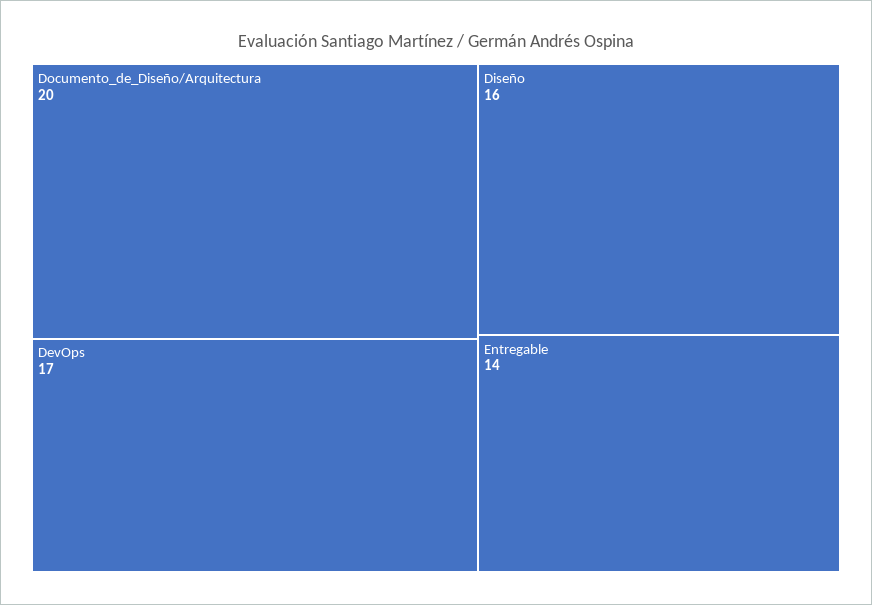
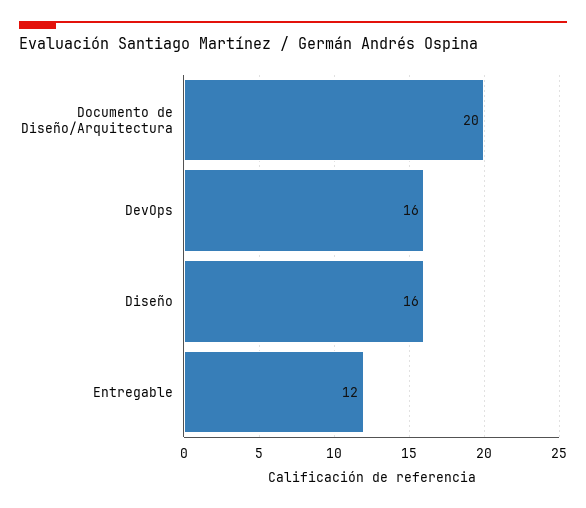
DevOps: 17 -> 16
Entregable: 14 -> 12

